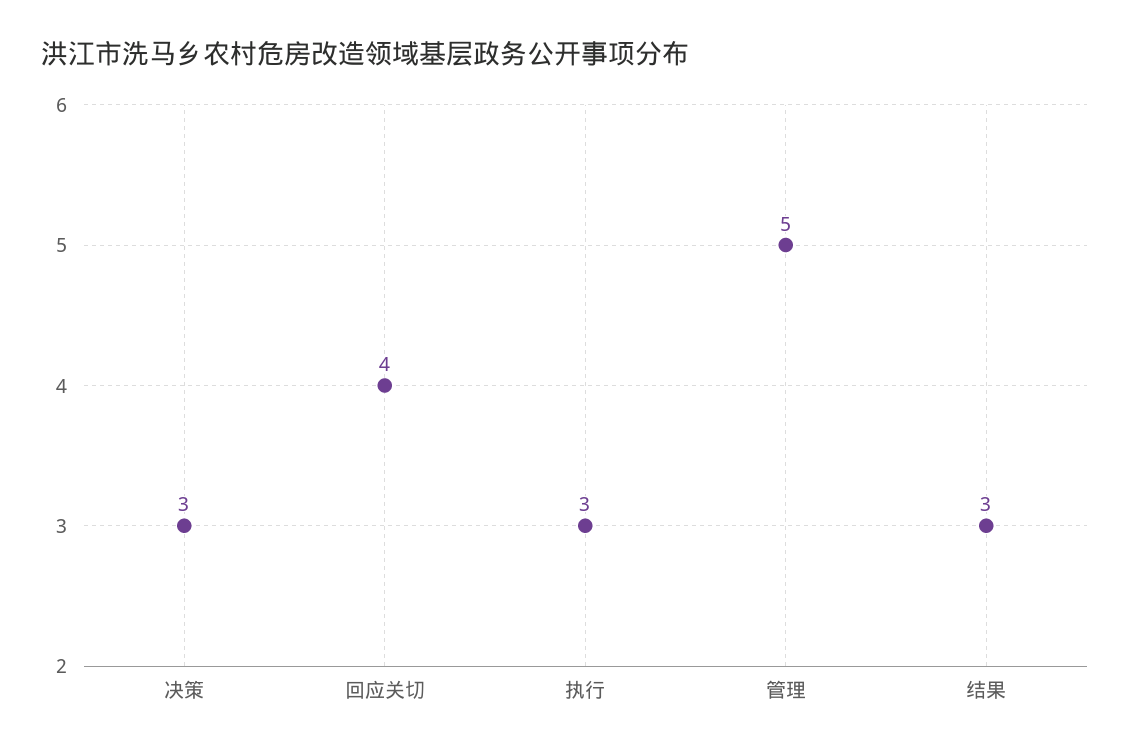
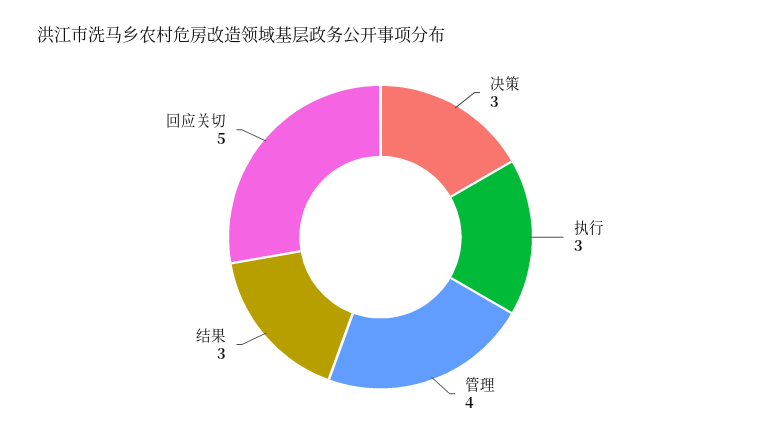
回应关切: 4 -> 5
管理: 5 -> 4

